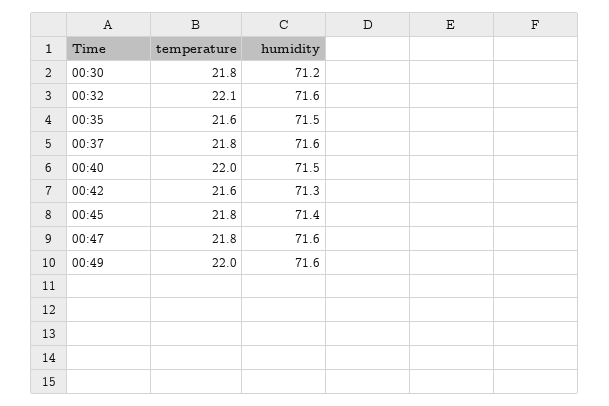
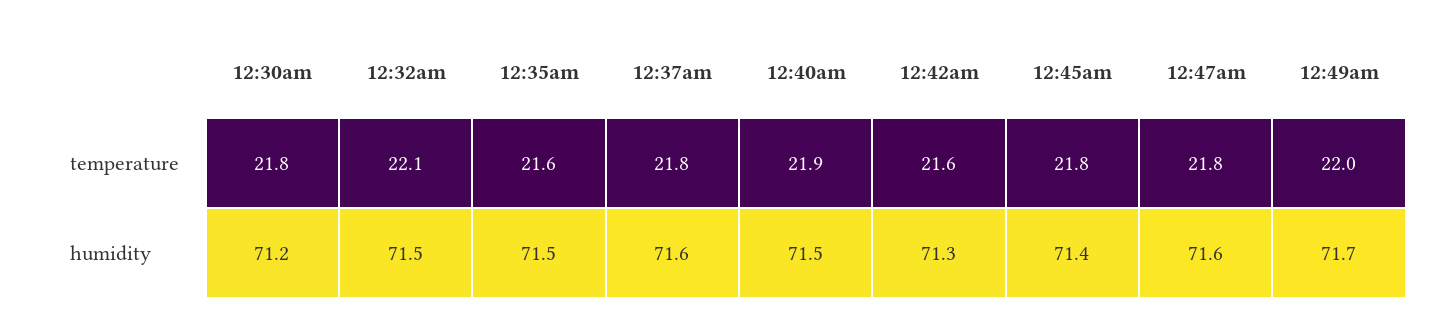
humidity, 00:32: 71.6 -> 71.5
temperature, 00:40: 22 -> 21.9
humidity, 00:49: 71.6 -> 71.7

